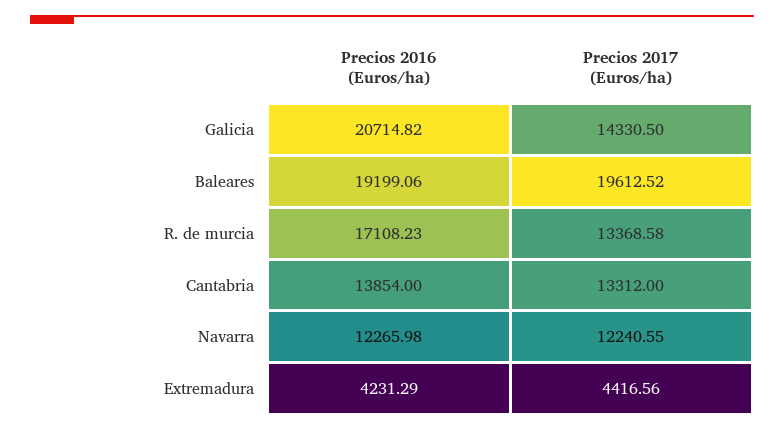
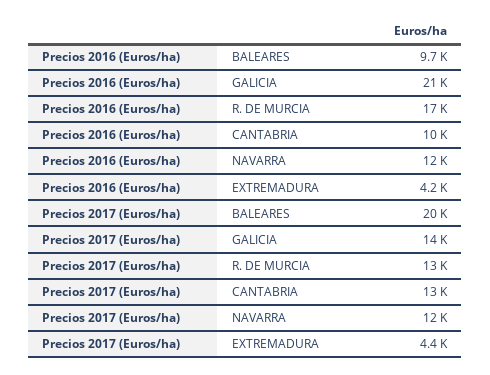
Precios 2016 (Euros/ha), Baleares: 19199.06 -> 9700
Precios 2016 (Euros/ha), Cantabria: 13854 -> 10000

